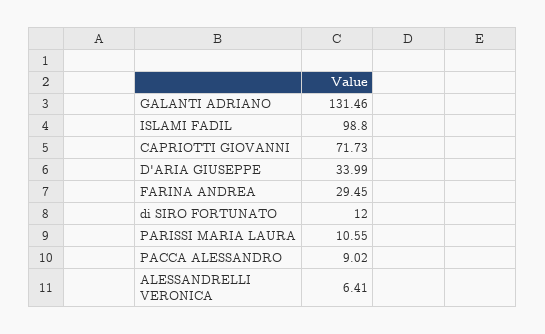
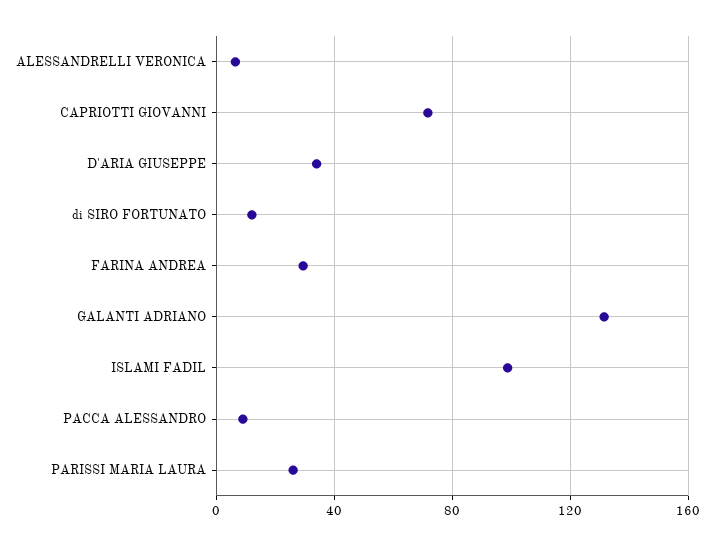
PARISSI MARIA LAURA: 10.55 -> 25

